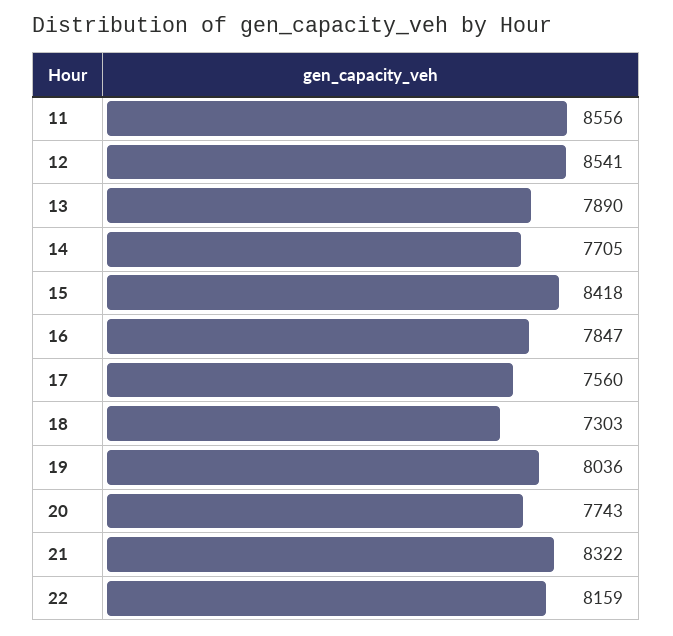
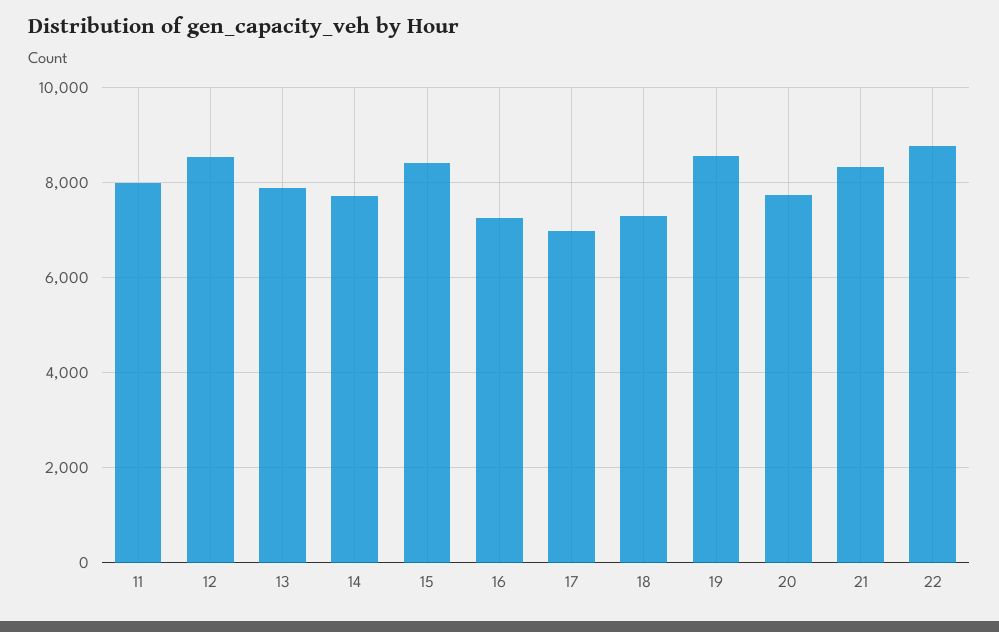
11: 8556 -> 8000
16: 7847 -> 7200
17: 7560 -> 7000
19: 8036 -> 8600
22: 8159 -> 8800

